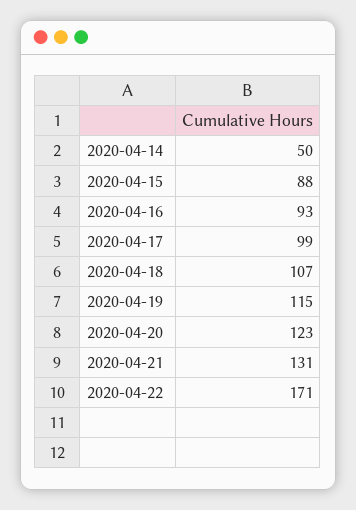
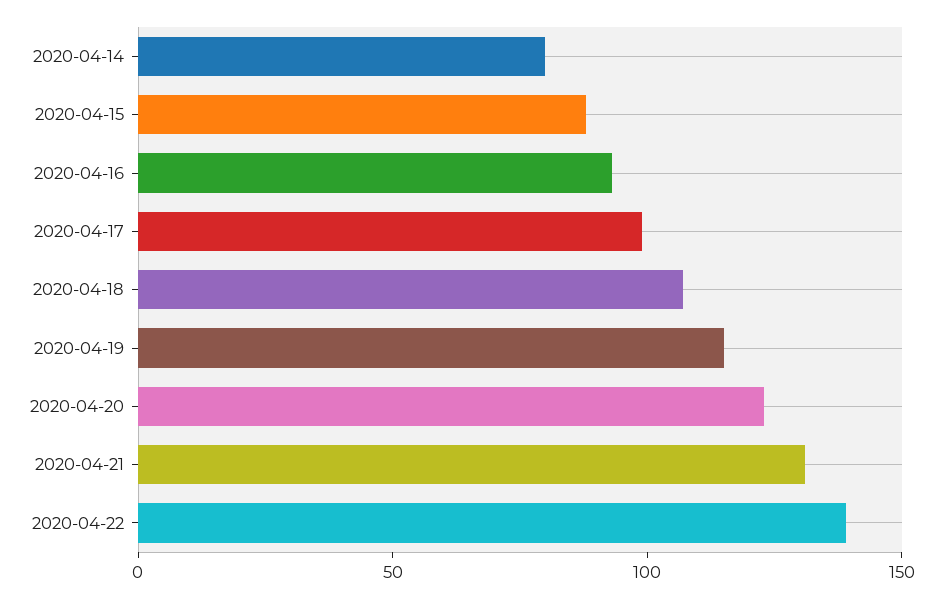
2020-04-14: 50 -> 80
2020-04-22: 171 -> 140

